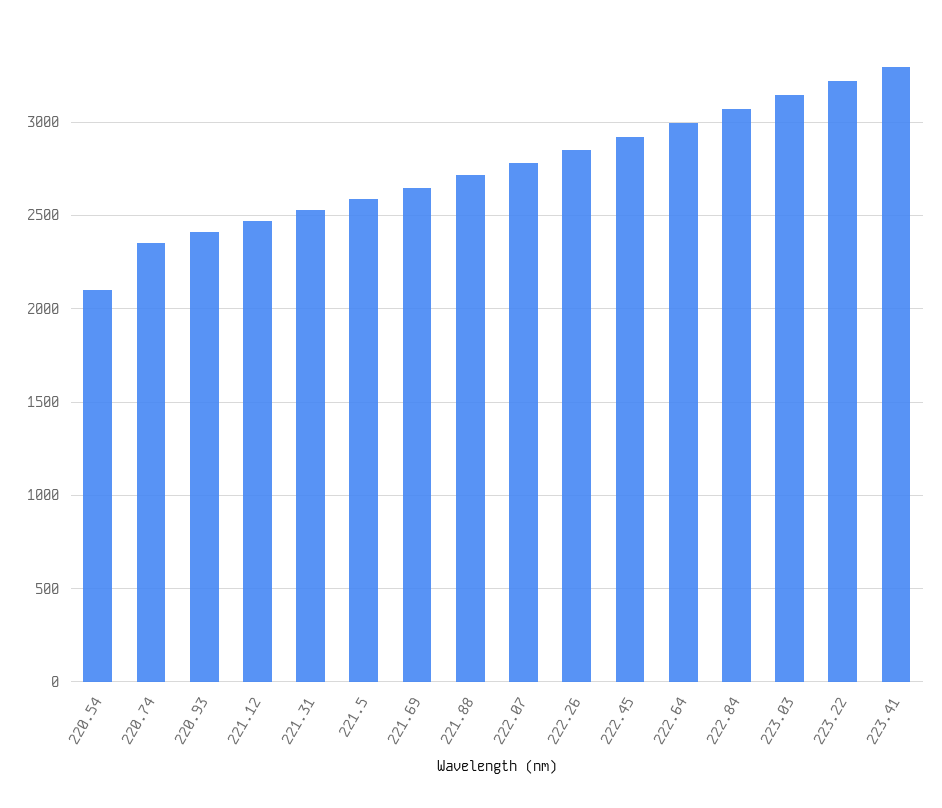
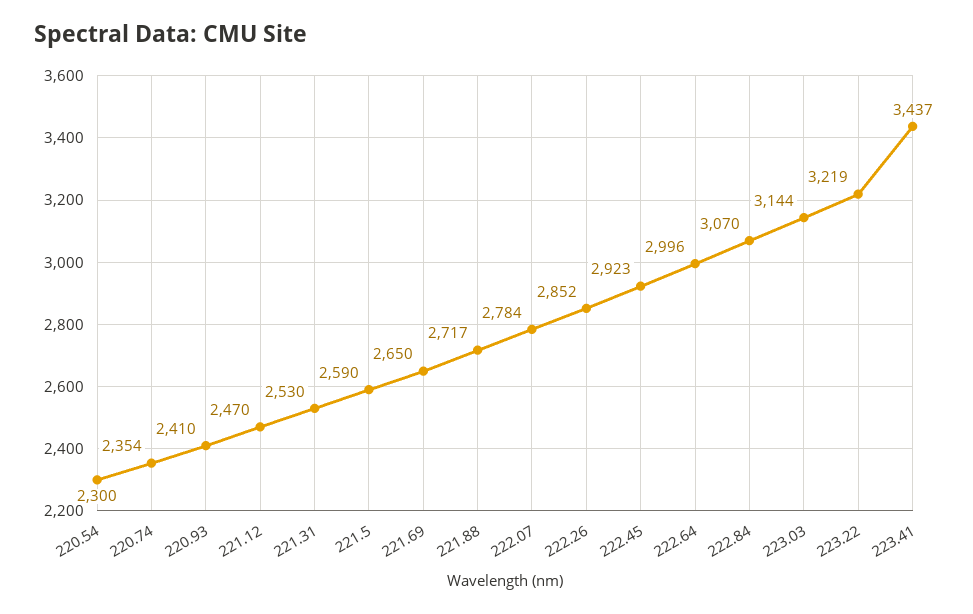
220.54: 2100 -> 2300
223.41: 3300 -> 3437

